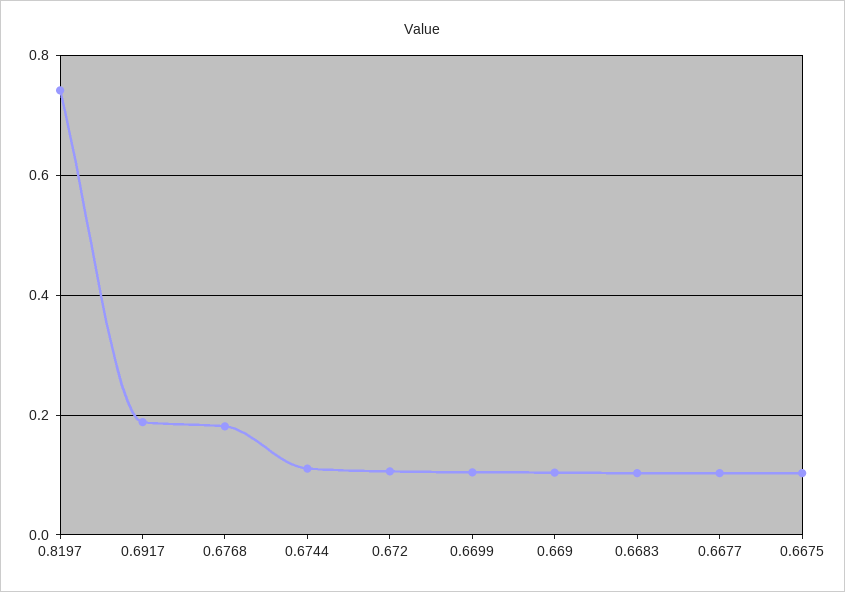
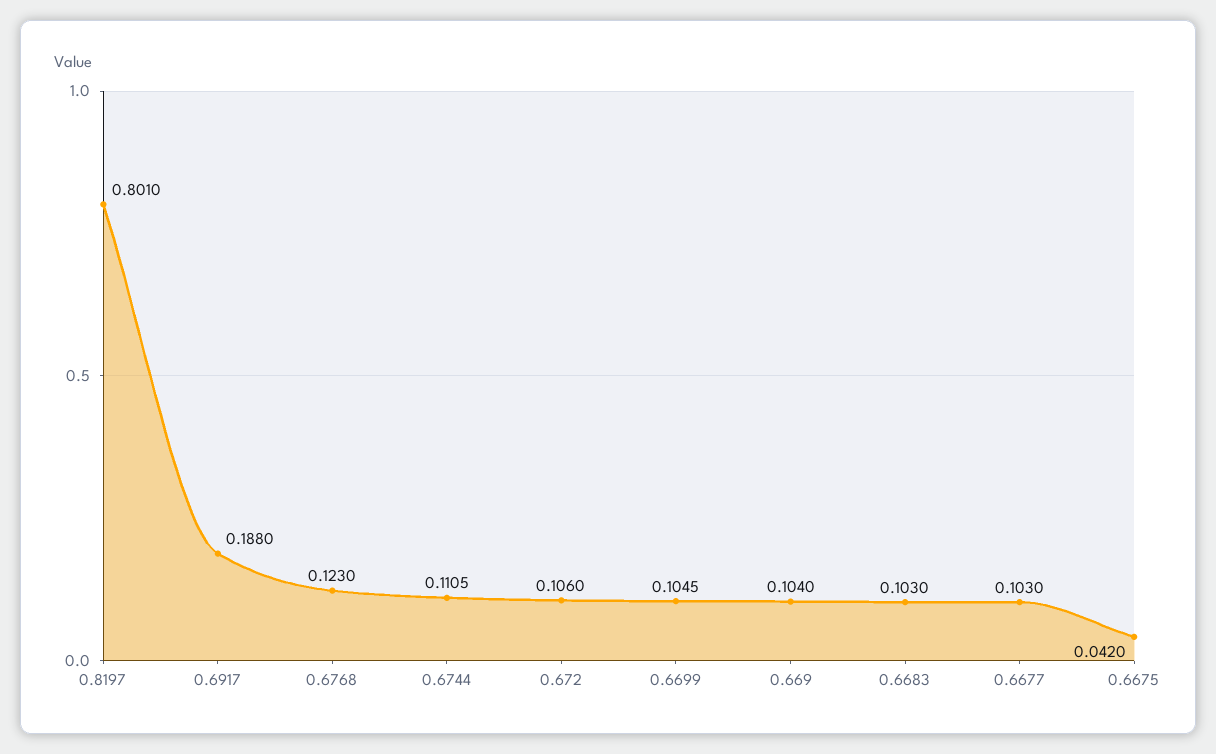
0.8197: 0.74 -> 0.801
0.6768: 0.18 -> 0.123
0.6675: 0.1 -> 0.042

